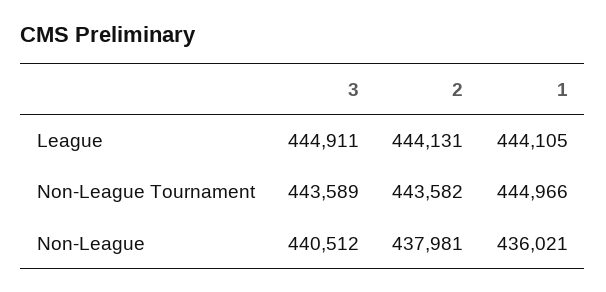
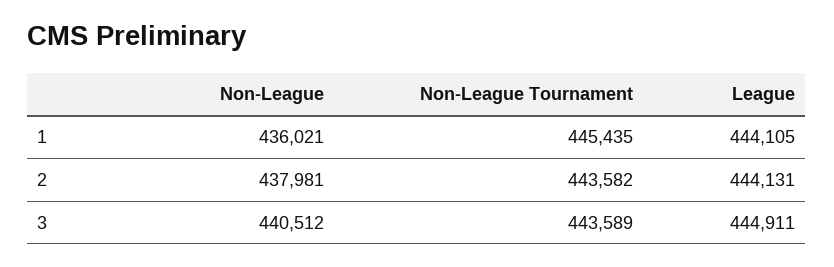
1, Non-League Tournament: 444966 -> 445435

